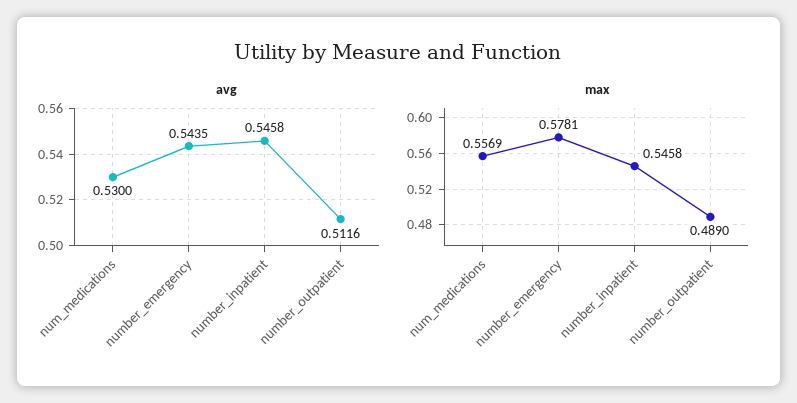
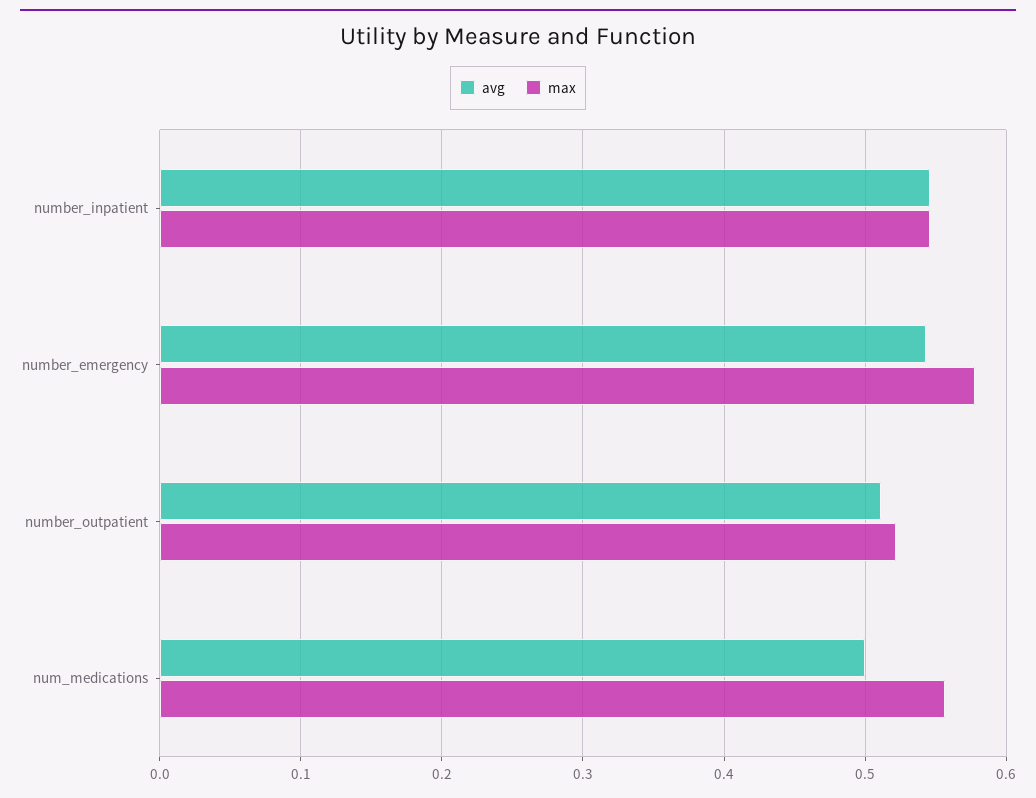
avg, num_medications: 0.53 -> 0.5
max, number_outpatient: 0.489 -> 0.52

